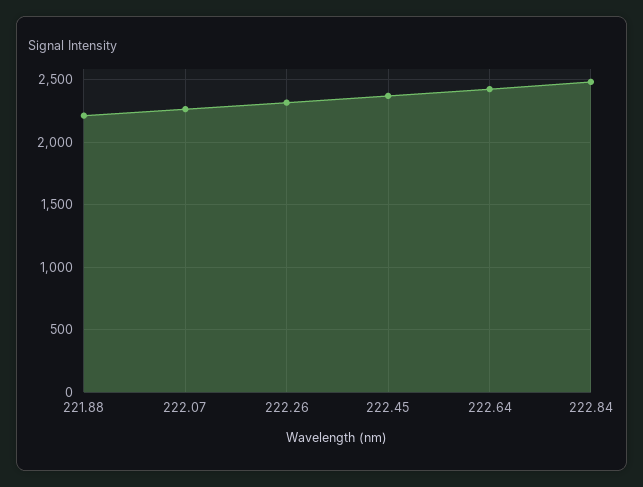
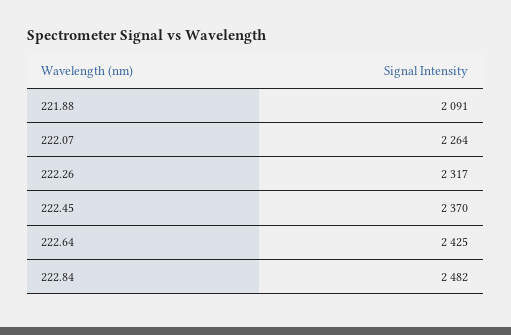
221.88: 2200 -> 2091

